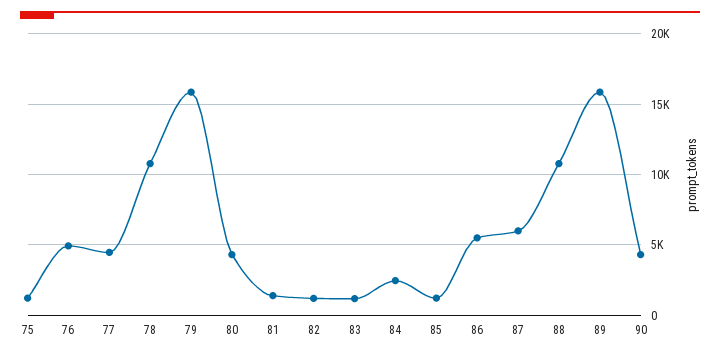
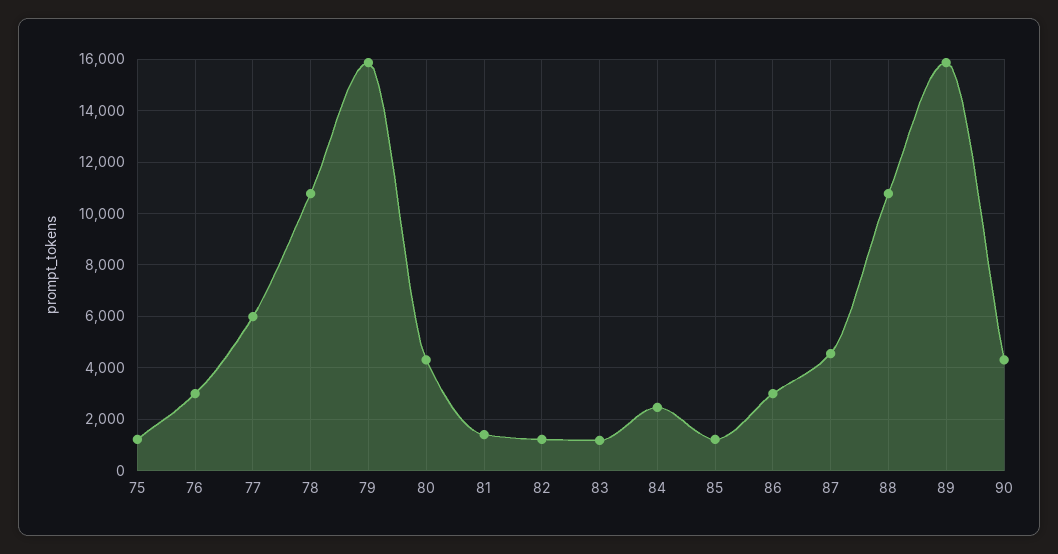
76: 5000 -> 3000
77: 4500 -> 6000
86: 5500 -> 3000
87: 6000 -> 4500

